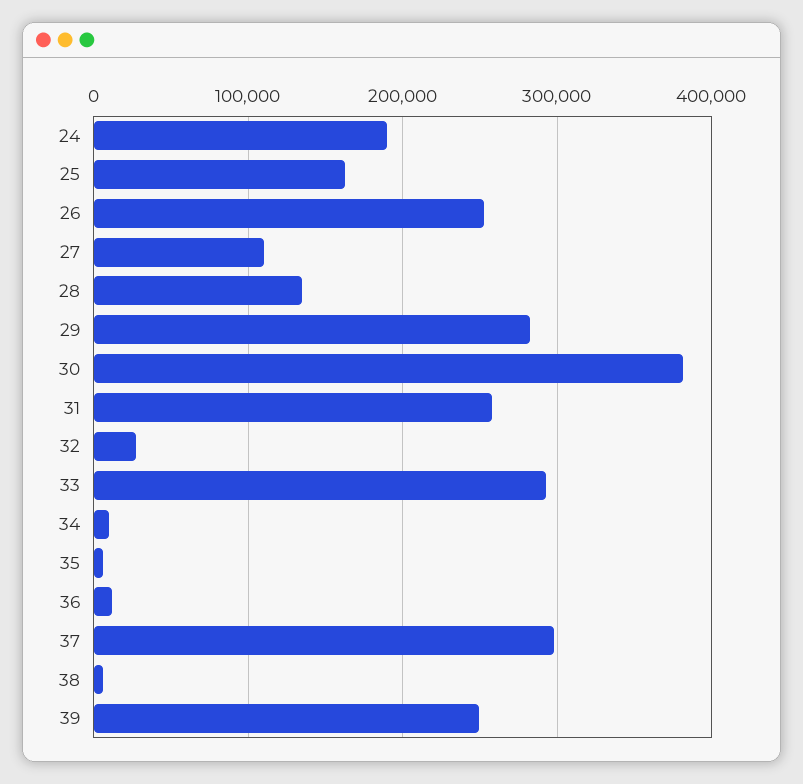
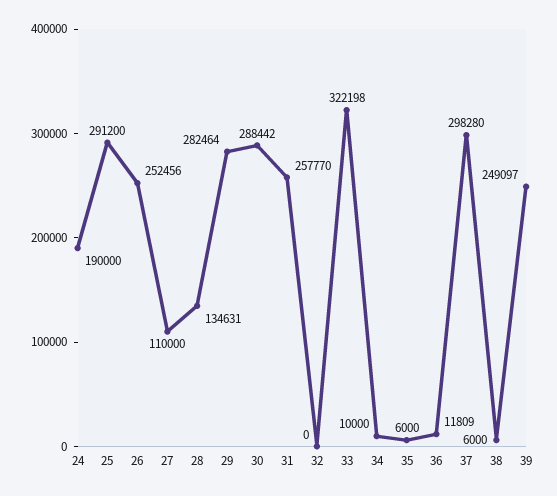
25: 160000 -> 291200
30: 380000 -> 288442
32: 30000 -> 0
33: 290000 -> 322198

